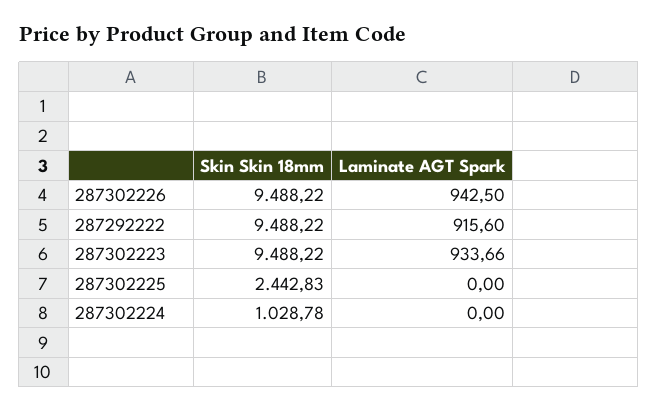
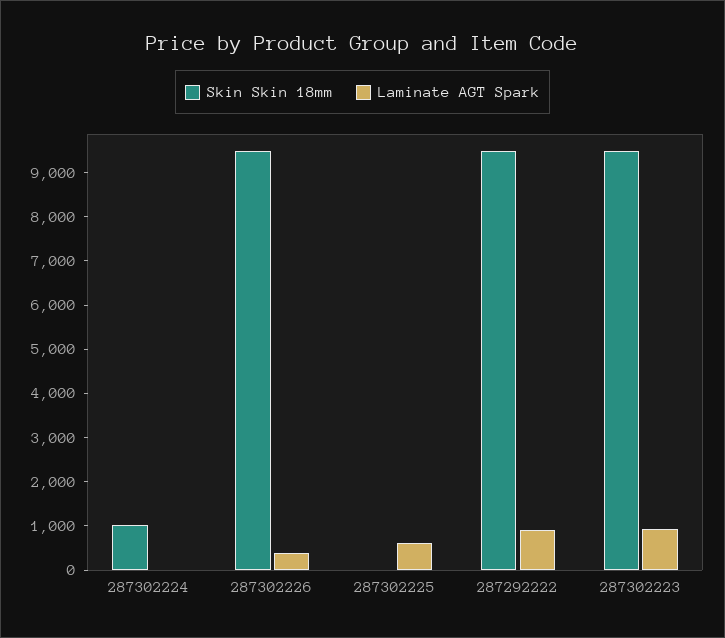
Laminate AGT Spark, 287302226: 942.5 -> 400
Skin Skin 18mm, 287302225: 2442.83 -> 0
Laminate AGT Spark, 287302225: 0 -> 600

